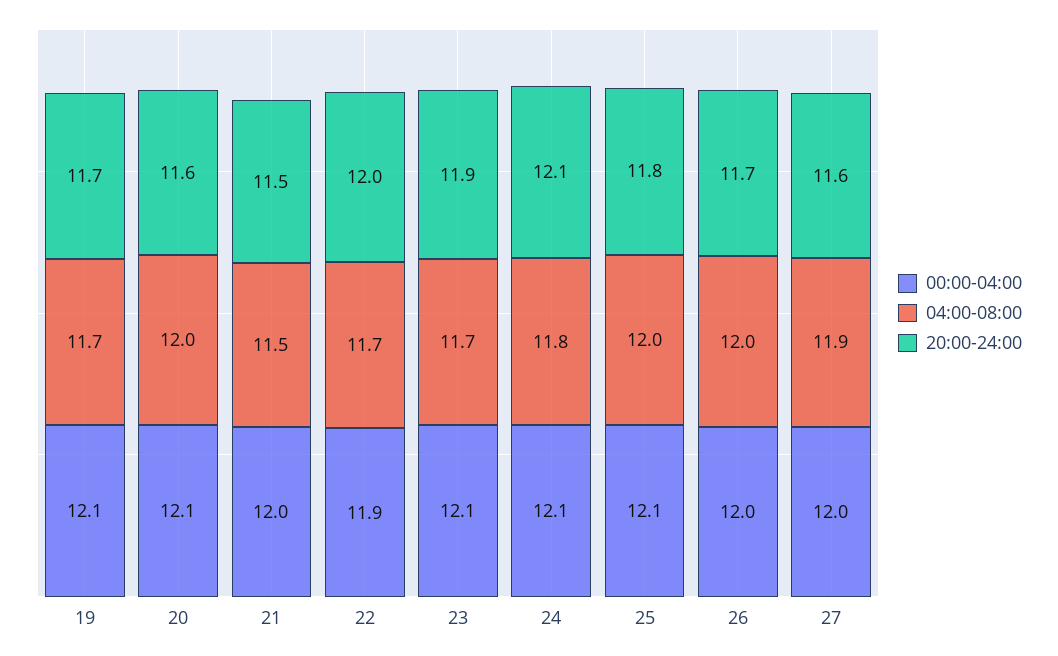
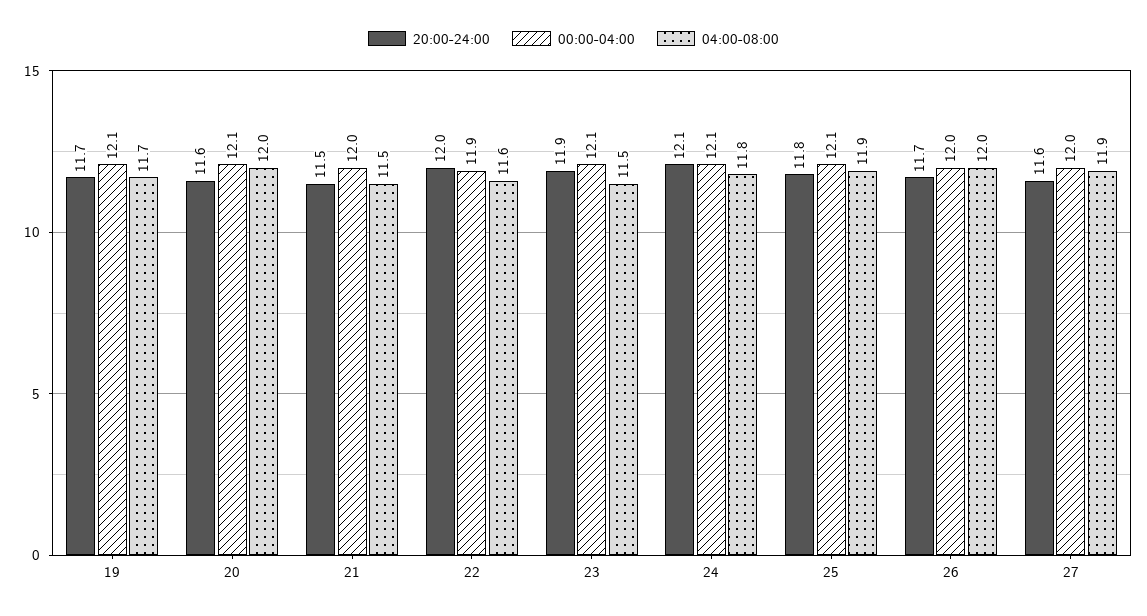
04:00-08:00, 22: 11.7 -> 11.6
04:00-08:00, 23: 11.7 -> 11.5
04:00-08:00, 25: 12 -> 11.9

